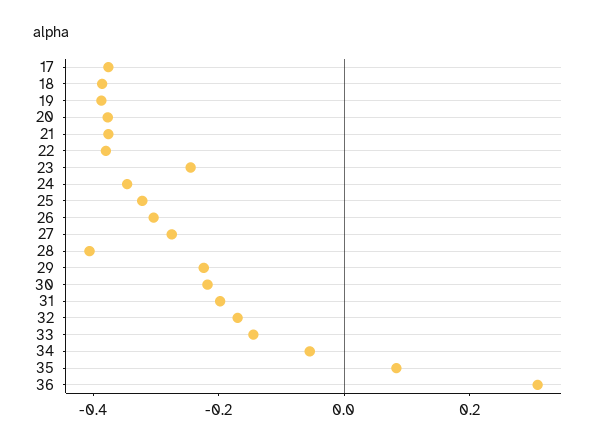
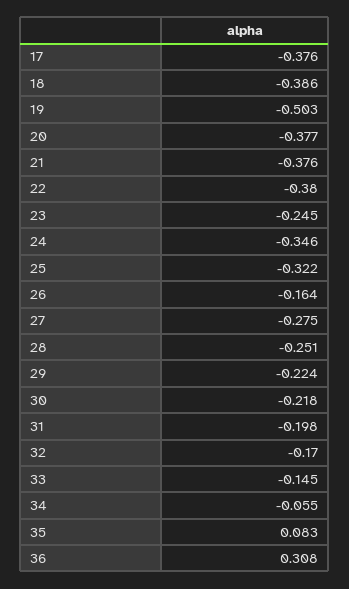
19: -0.4 -> -0.503
26: -0.3 -> -0.164
28: -0.4 -> -0.251

